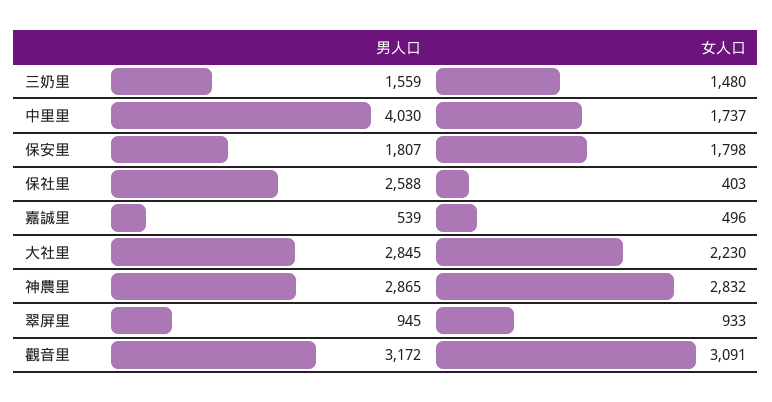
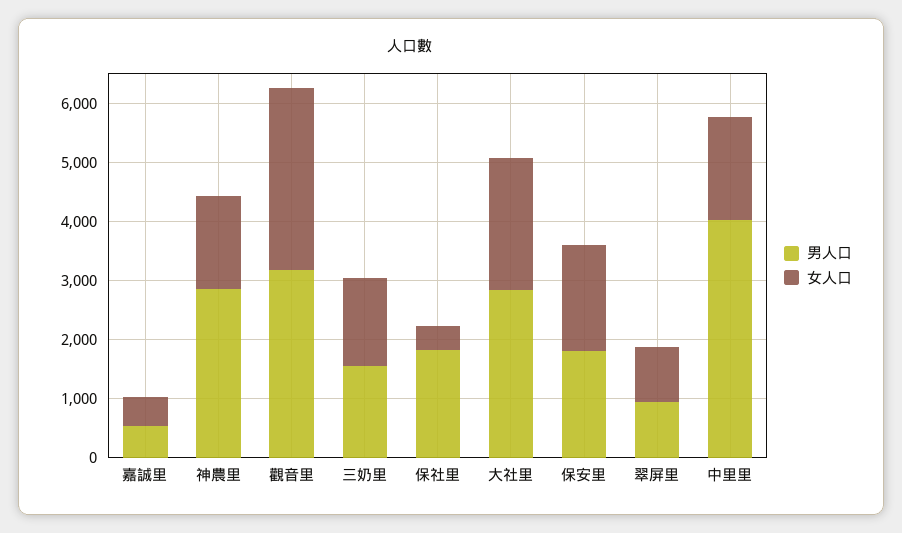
男人口, 保社里: 2588 -> 1800
女人口, 神農里: 2832 -> 1600

